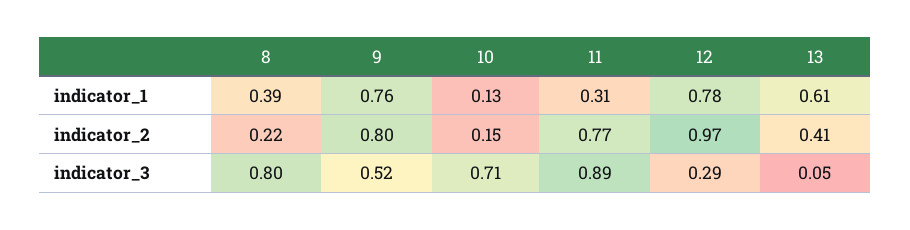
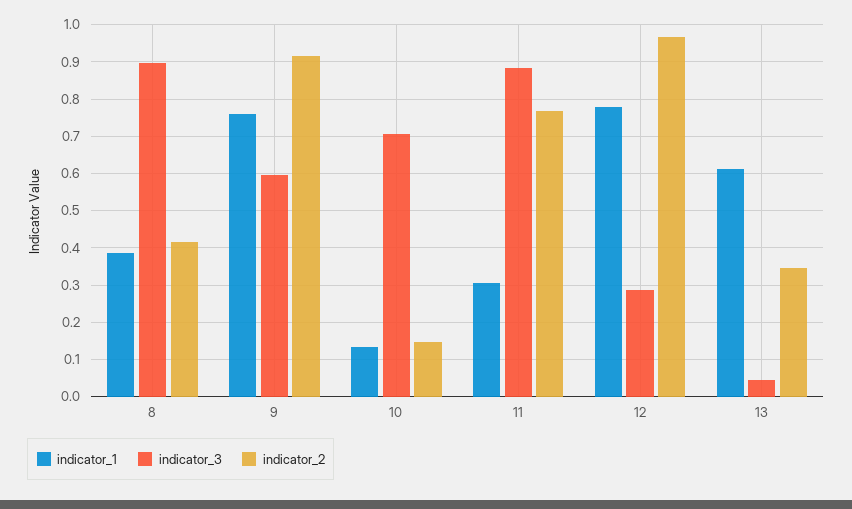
indicator_2, 8: 0.22 -> 0.42
indicator_2, 9: 0.8 -> 0.92
indicator_2, 13: 0.41 -> 0.34
indicator_3, 8: 0.8 -> 0.9
indicator_3, 9: 0.52 -> 0.6

